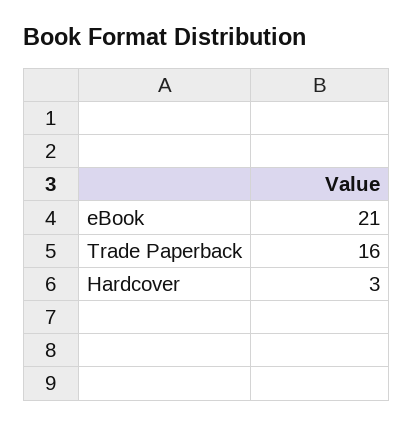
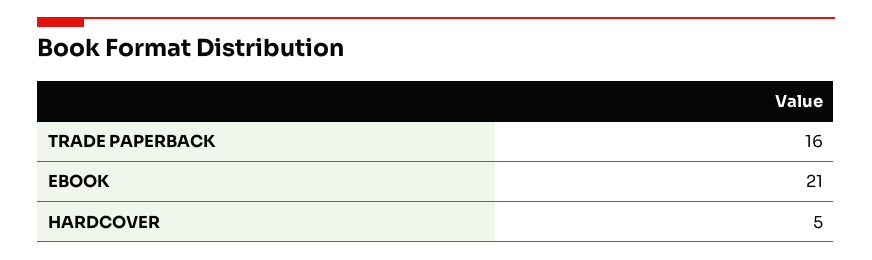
Hardcover: 3 -> 5

